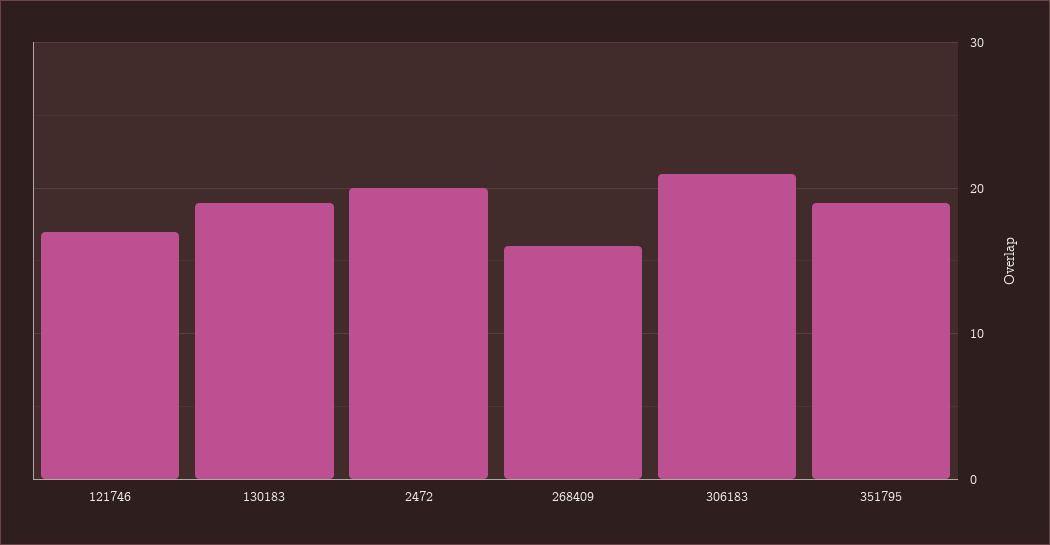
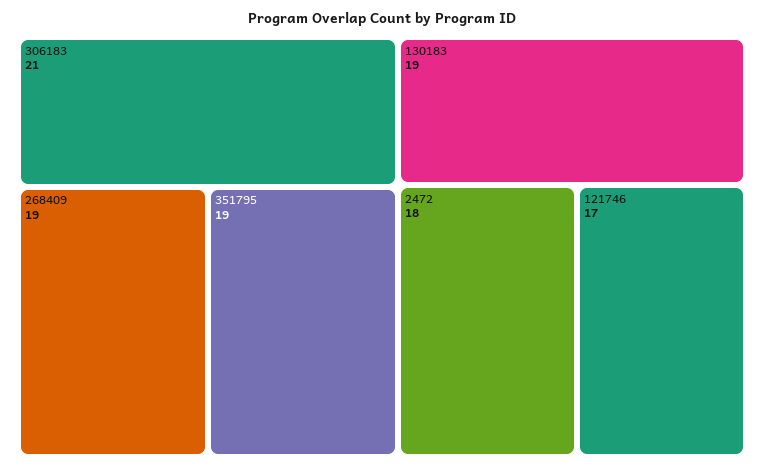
2472: 20 -> 18
268409: 16 -> 19

